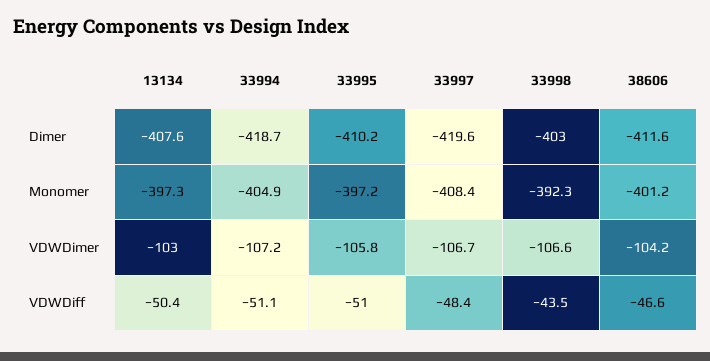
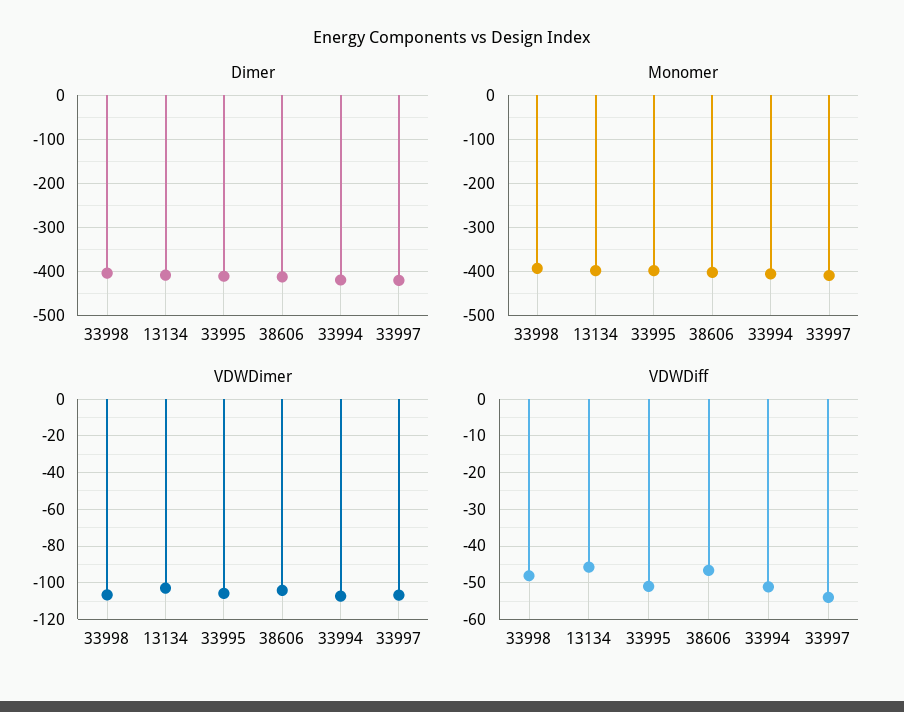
VDWDiff, 13134: -50.4 -> -46
VDWDiff, 33997: -48.4 -> -54
VDWDiff, 33998: -43.5 -> -48

